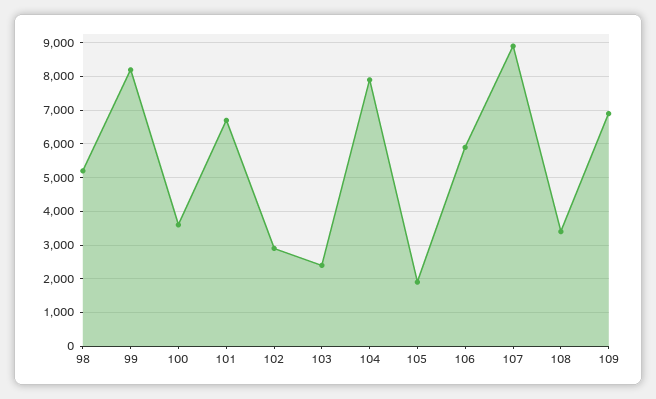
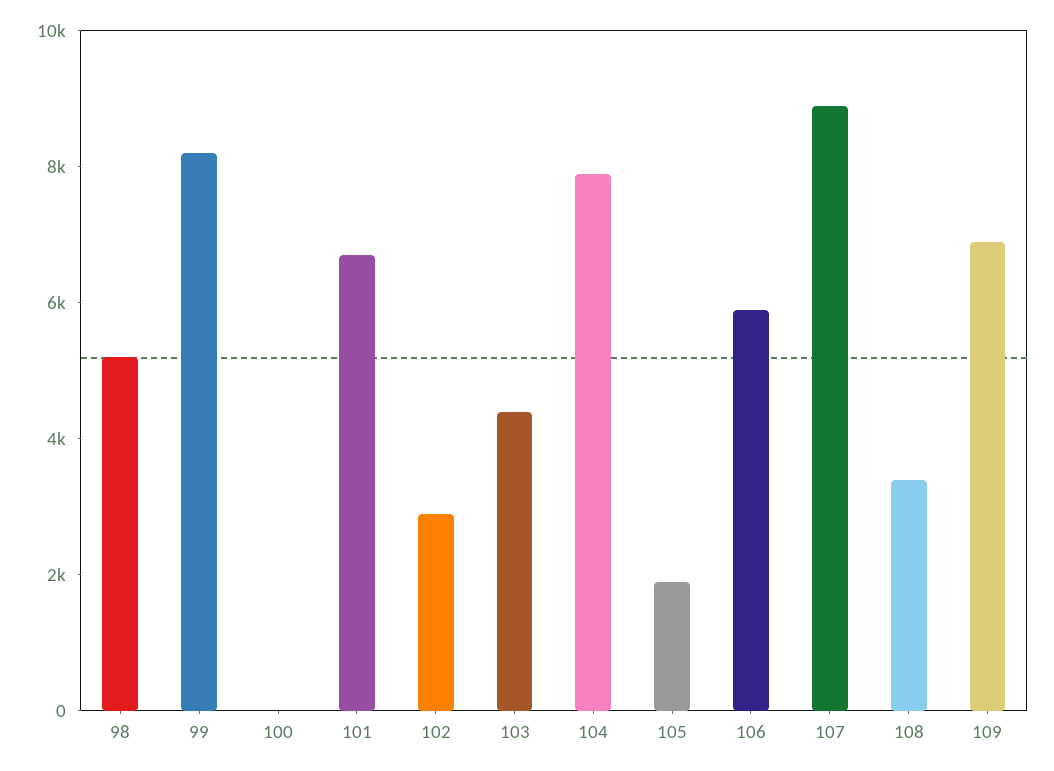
100: 3600 -> 0
103: 2400 -> 4500

